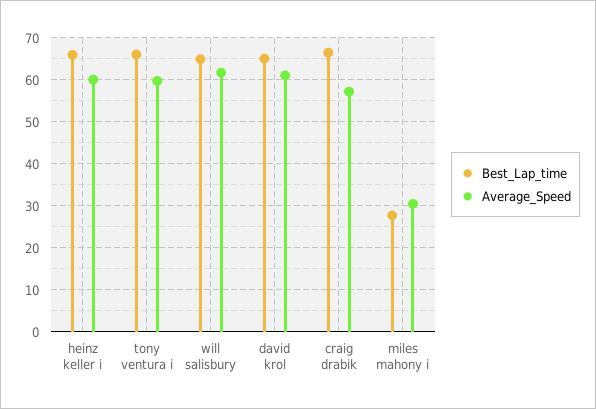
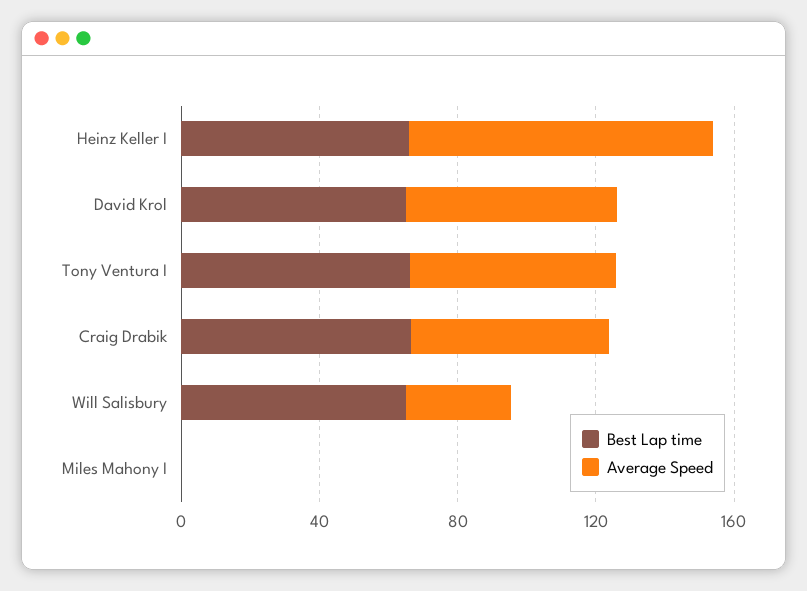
Average_Speed, heinz keller i: 60 -> 90
Average_Speed, will salisbury: 62 -> 30
Best_Lap_time, miles mahony i: 28 -> 0
Average_Speed, miles mahony i: 30 -> 0

